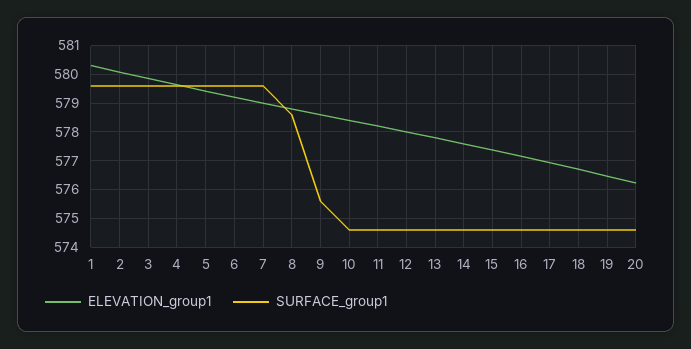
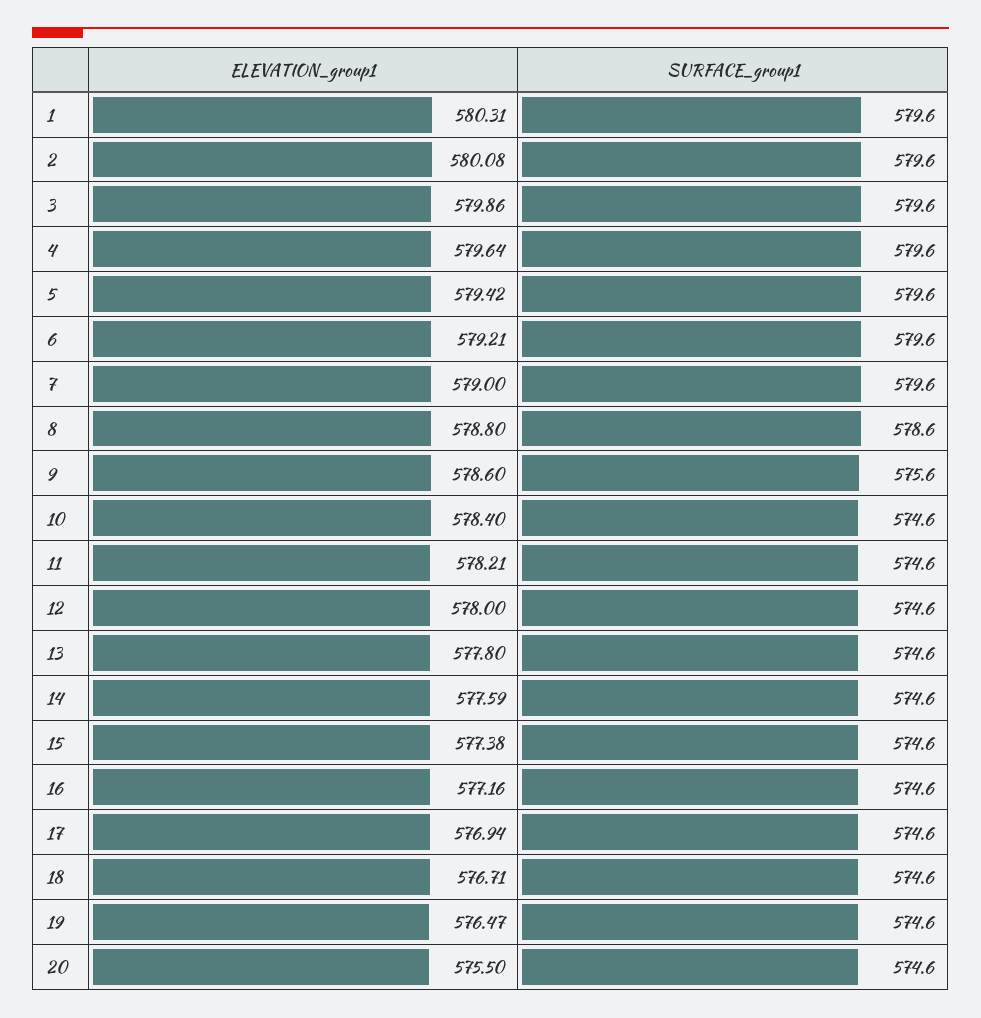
ELEVATION_group1, 20: 576.25 -> 575.5

